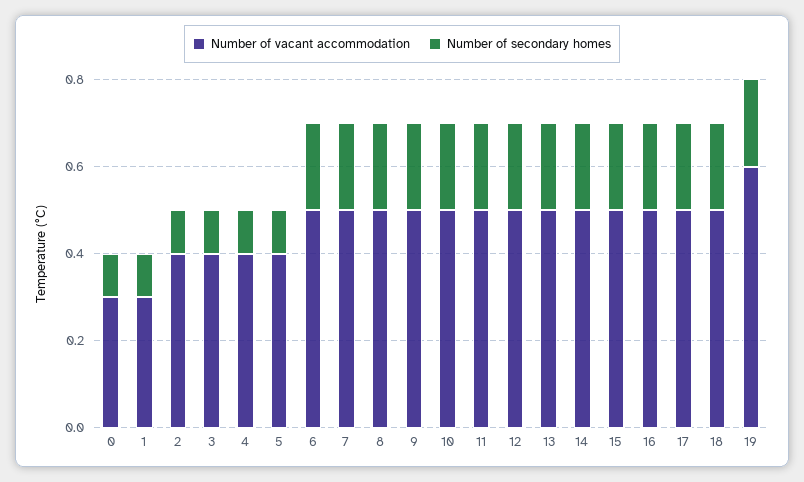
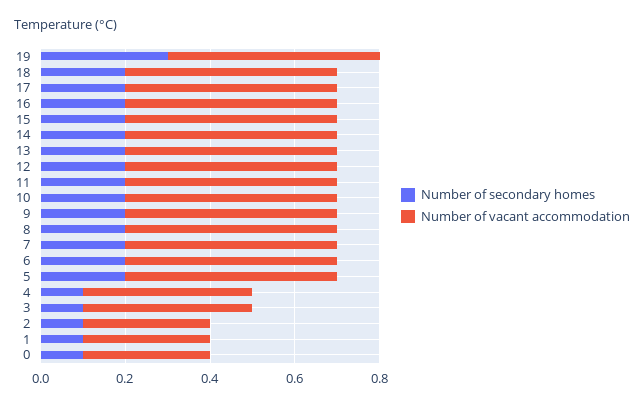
Number of vacant accommodation, 2: 0.4 -> 0.3
Number of vacant accommodation, 5: 0.4 -> 0.5
Number of secondary homes, 5: 0.1 -> 0.2
Number of vacant accommodation, 19: 0.6 -> 0.5
Number of secondary homes, 19: 0.2 -> 0.3

